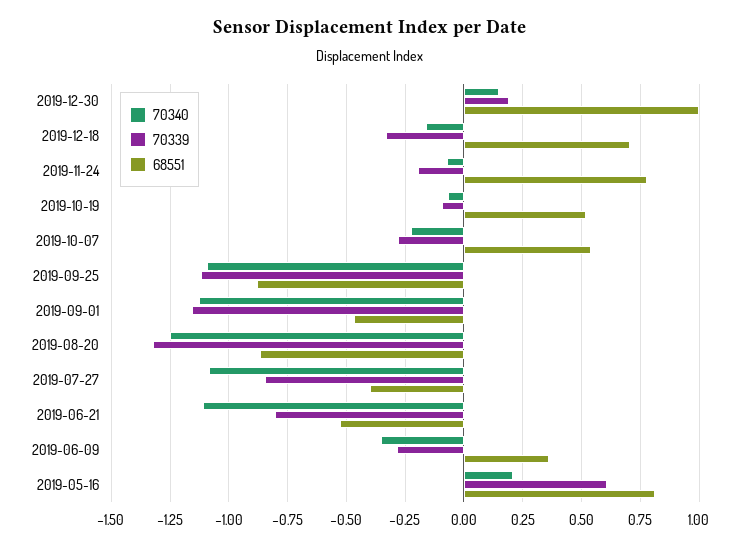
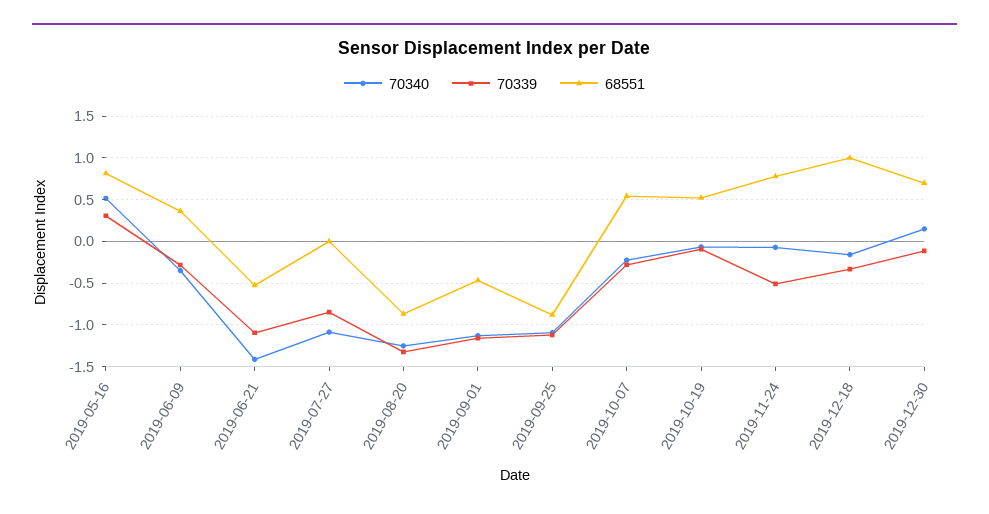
70339, 2019-12-30: 0.2 -> -0.1
68551, 2019-12-30: 1 -> 0.7
68551, 2019-12-18: 0.7 -> 1
70339, 2019-11-24: -0.2 -> -0.5
68551, 2019-07-27: -0.4 -> 0
70340, 2019-06-21: -1.1 -> -1.4
70339, 2019-06-21: -0.8 -> -1.1
70340, 2019-05-16: 0.2 -> 0.5
70339, 2019-05-16: 0.6 -> 0.3

